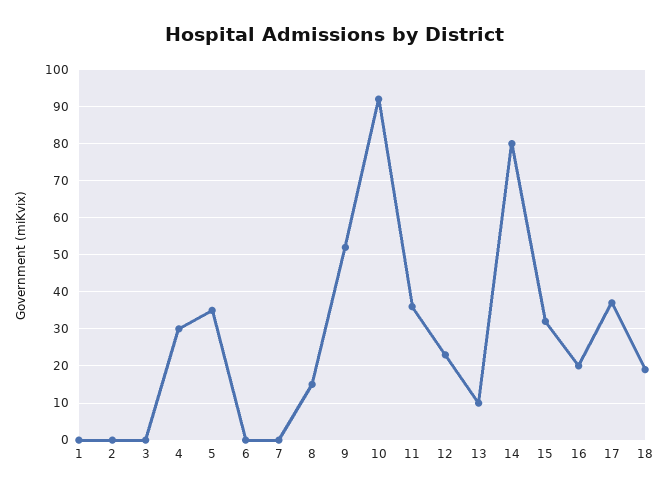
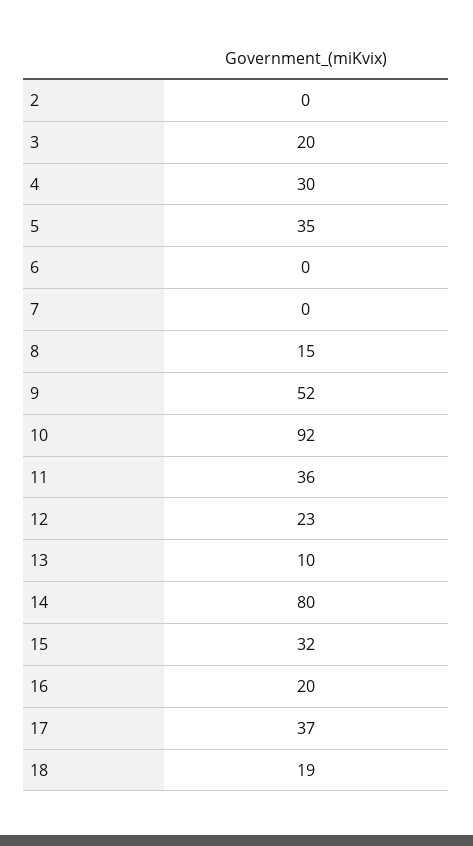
1: 0 -> none
3: 0 -> 20

